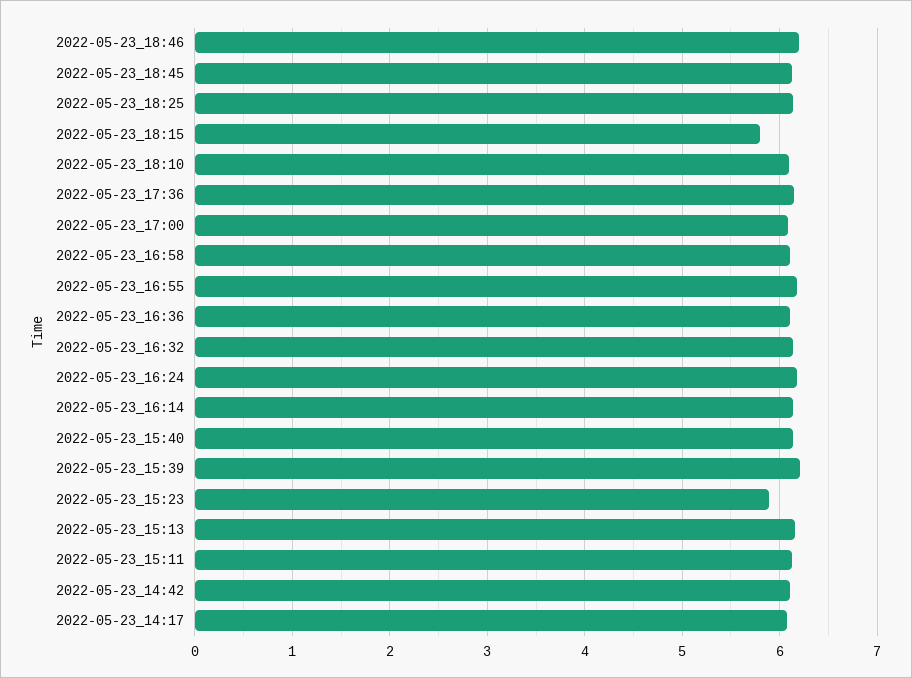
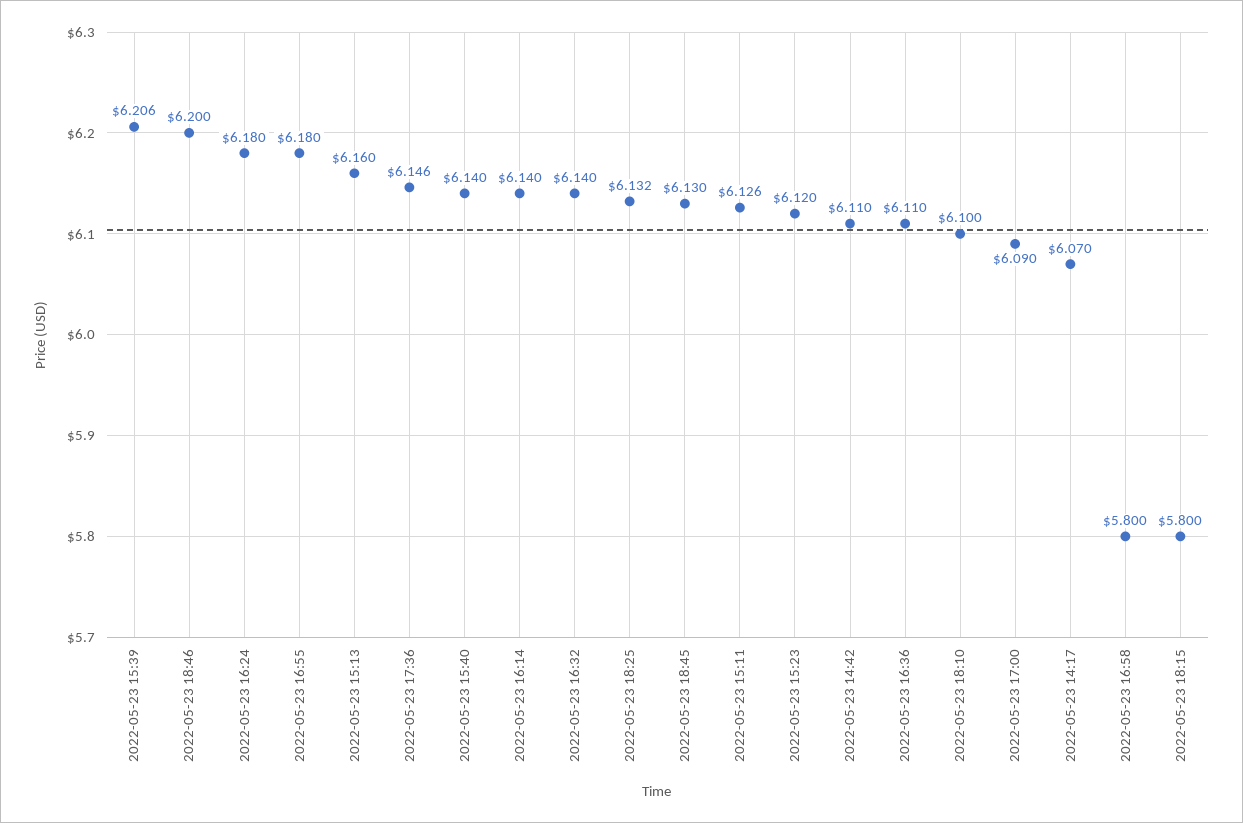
2022-05-23_16:58: 6.1 -> 5.8
2022-05-23_15:23: 5.9 -> 6.12

